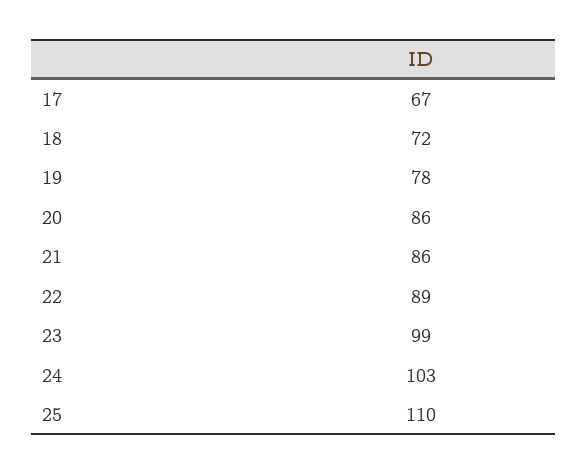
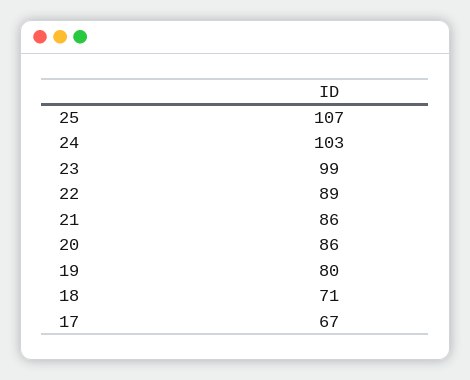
18: 72 -> 71
19: 78 -> 80
25: 110 -> 107

